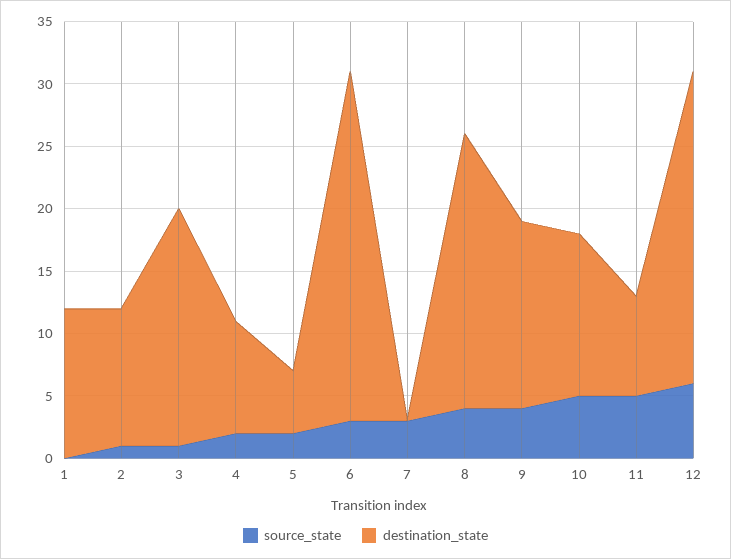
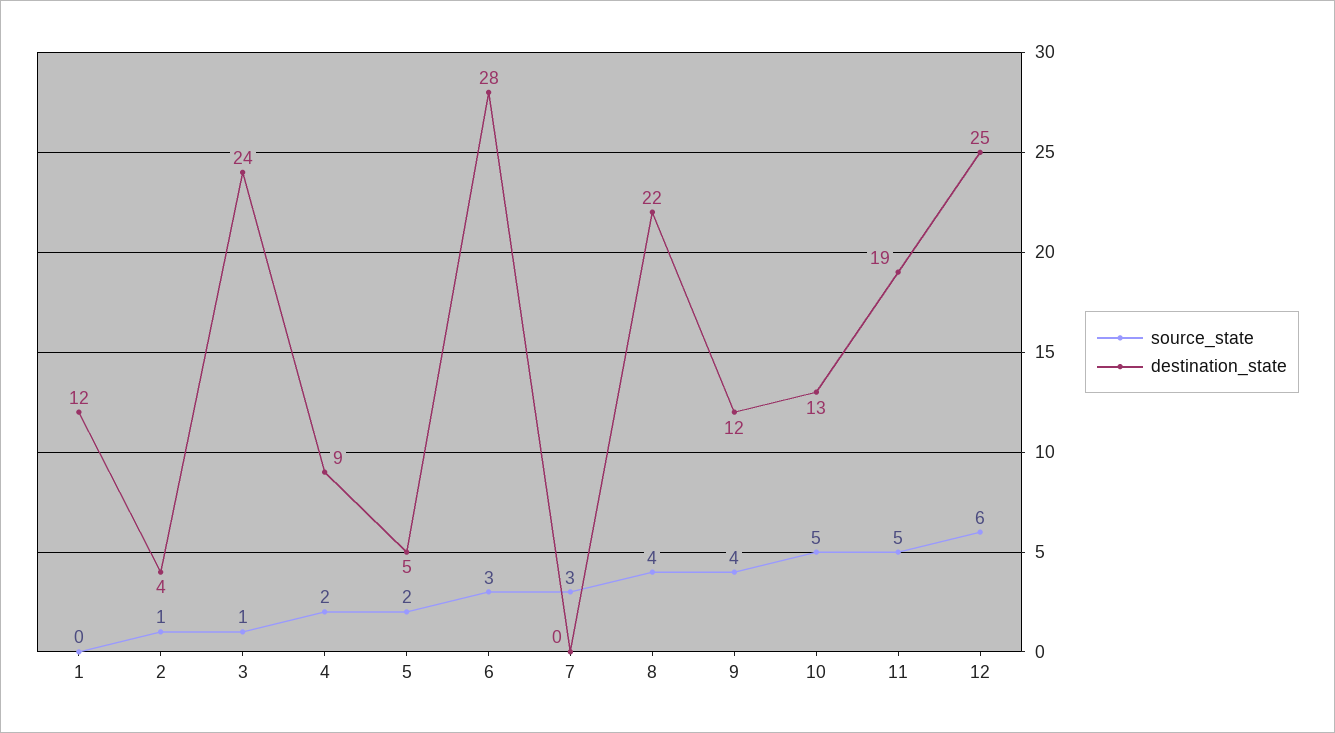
destination_state, 2: 11 -> 4
destination_state, 3: 19 -> 24
destination_state, 9: 15 -> 12
destination_state, 11: 8 -> 19

